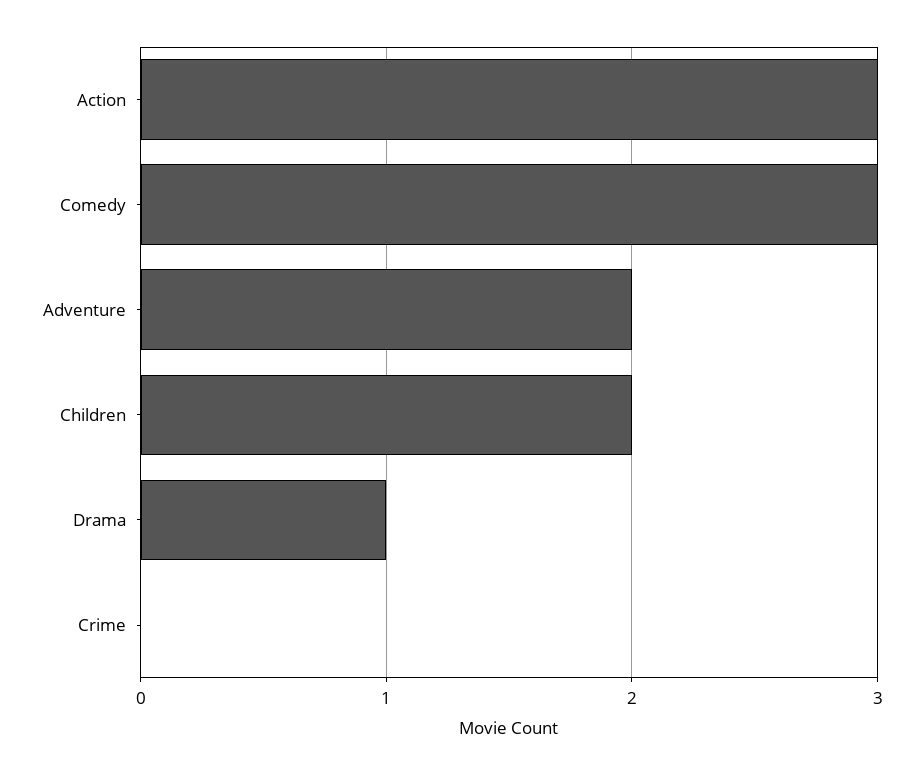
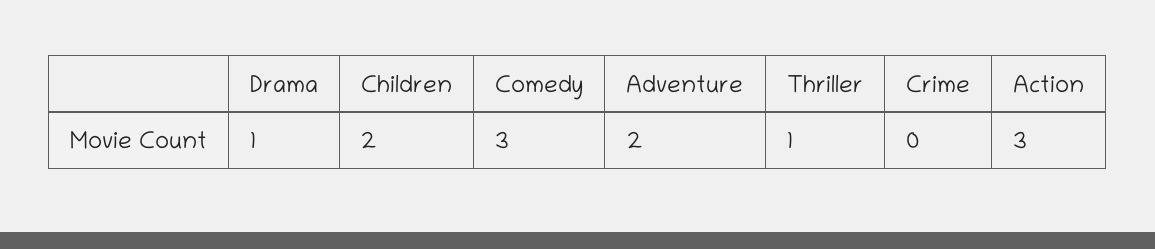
Thriller: none -> 1

